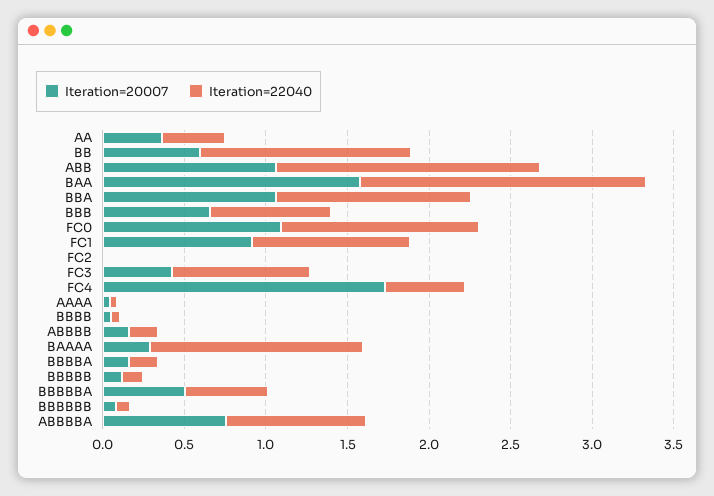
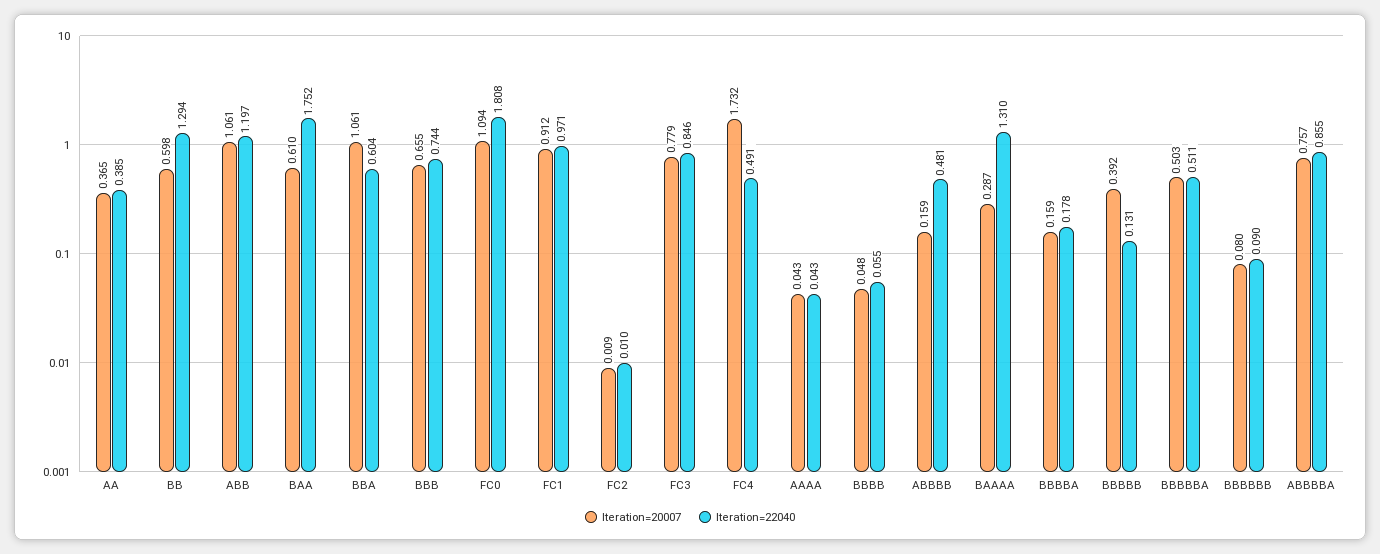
Iteration=22040, ABB: 1.6 -> 1.197
Iteration=20007, BAA: 1.6 -> 0.61
Iteration=22040, BBA: 1.2 -> 0.604
Iteration=22040, FC0: 1.2 -> 1.808
Iteration=20007, FC3: 0.4 -> 0.779
Iteration=22040, ABBBB: 0.2 -> 0.481
Iteration=20007, BBBBB: 0.1 -> 0.392

